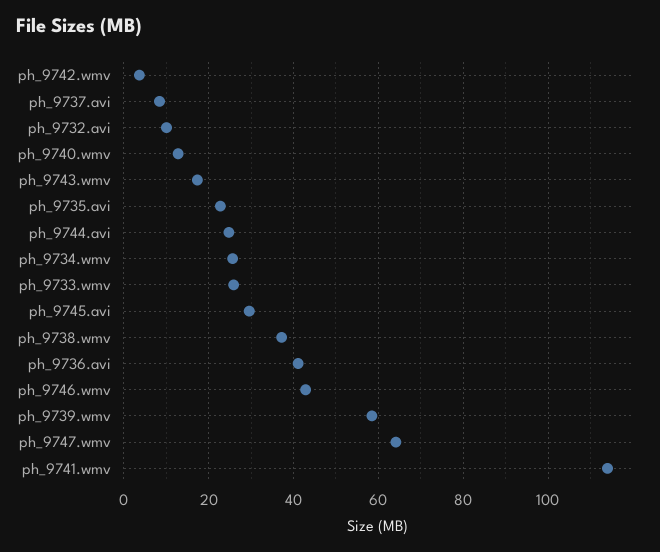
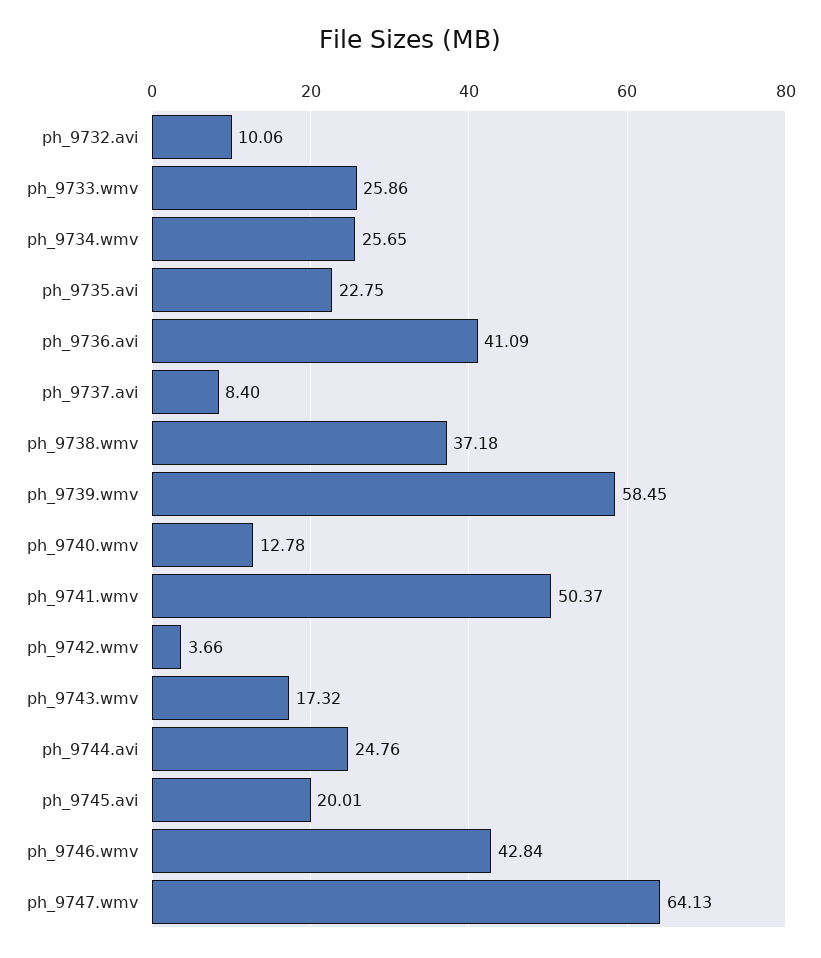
ph_9745.avi: 30 -> 20.01
ph_9741.wmv: 114 -> 50.37

